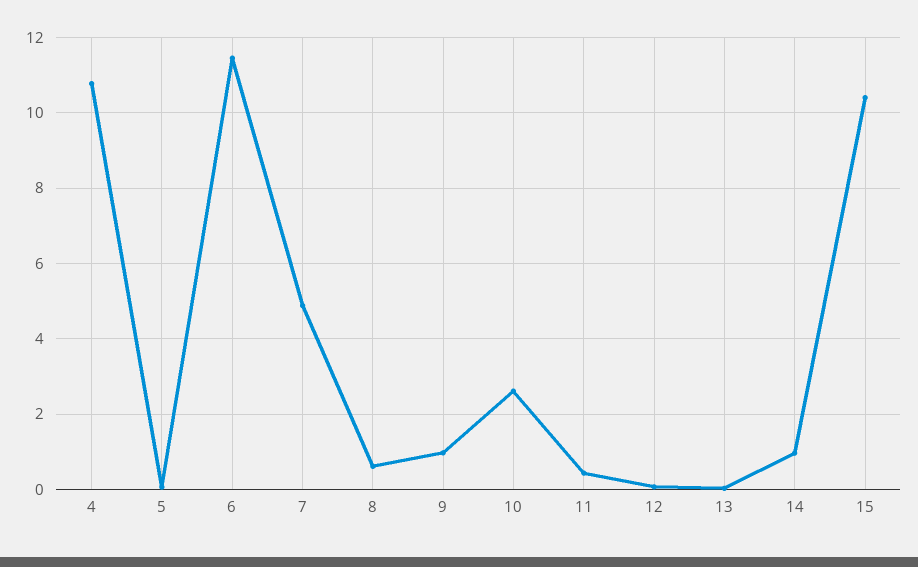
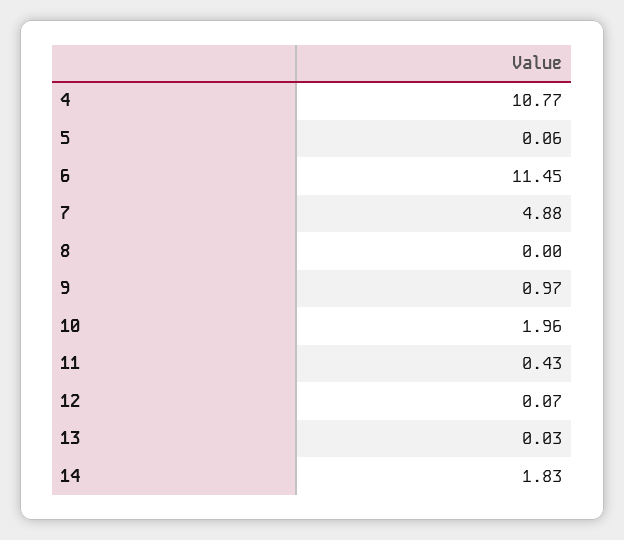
8: 0.6 -> 0
10: 2.6 -> 1.96
14: 1 -> 1.83
15: 10.4 -> none

